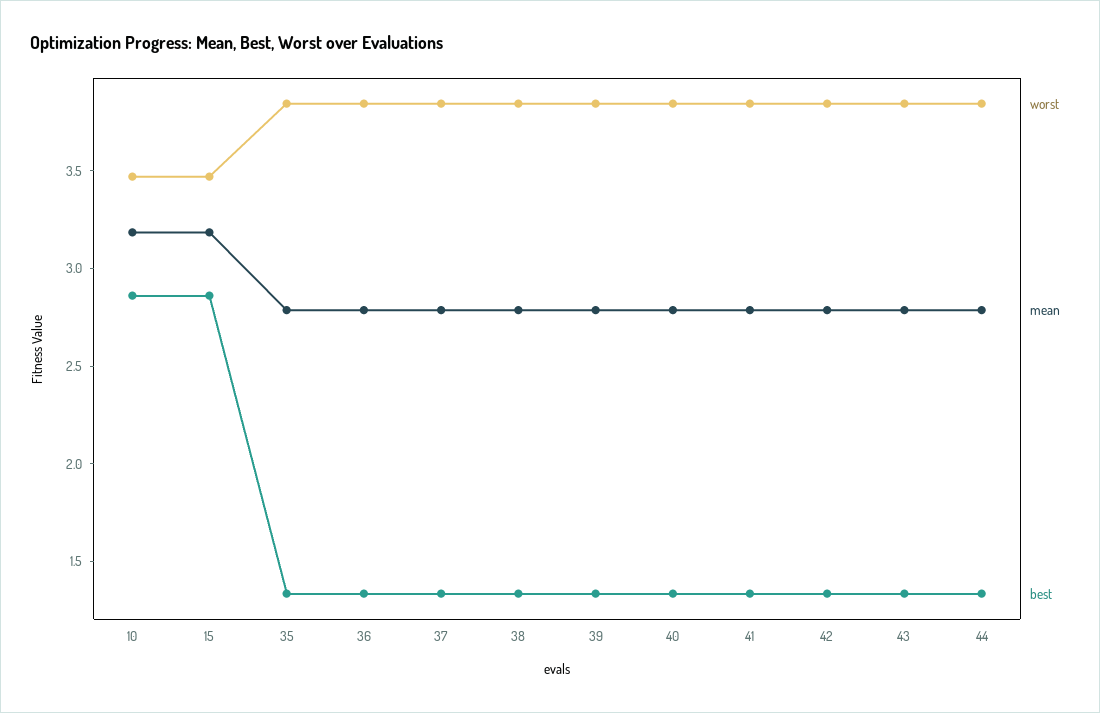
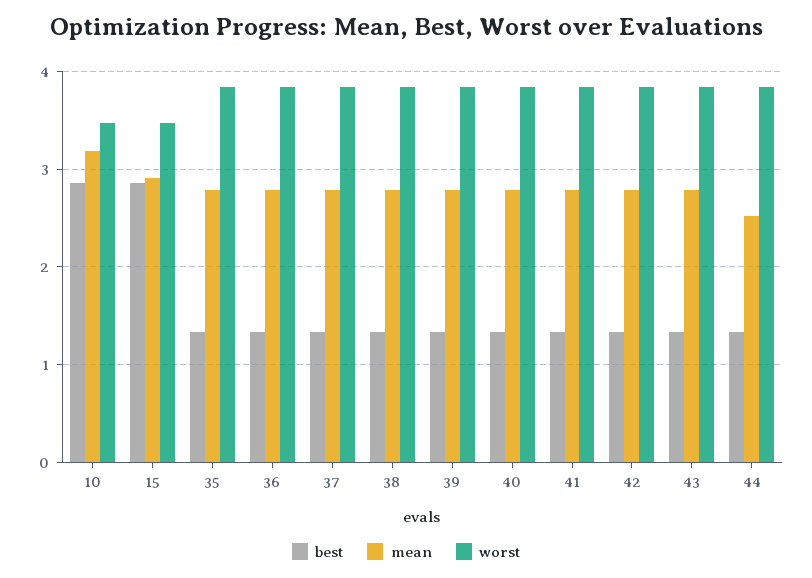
mean, 15: 3.2 -> 2.9
mean, 44: 2.8 -> 2.5

